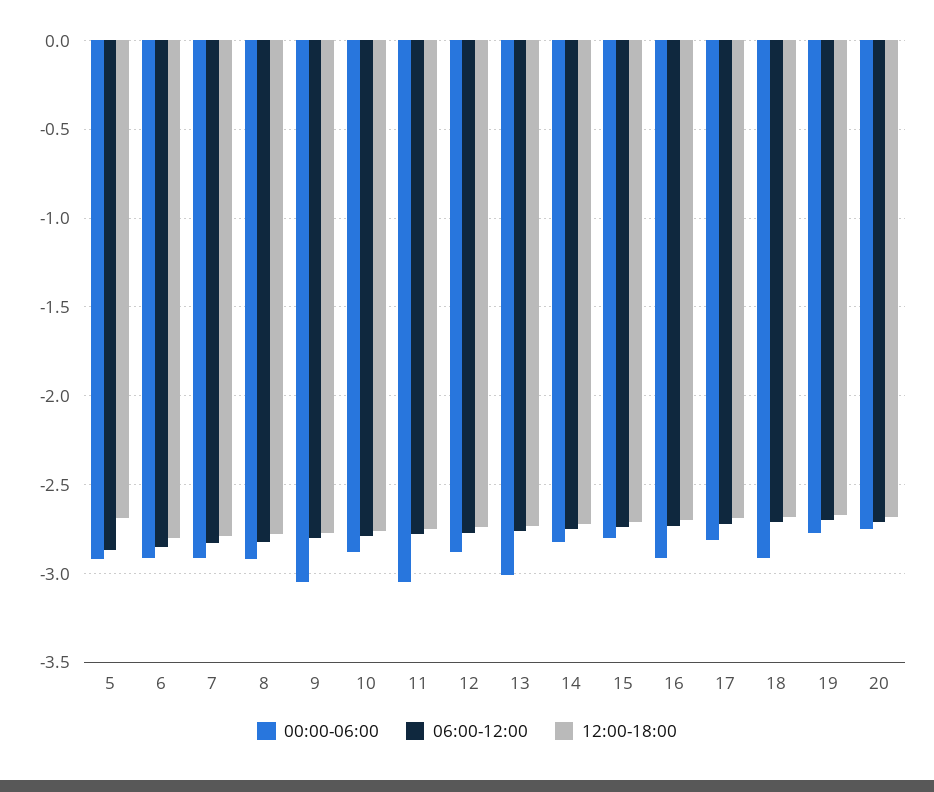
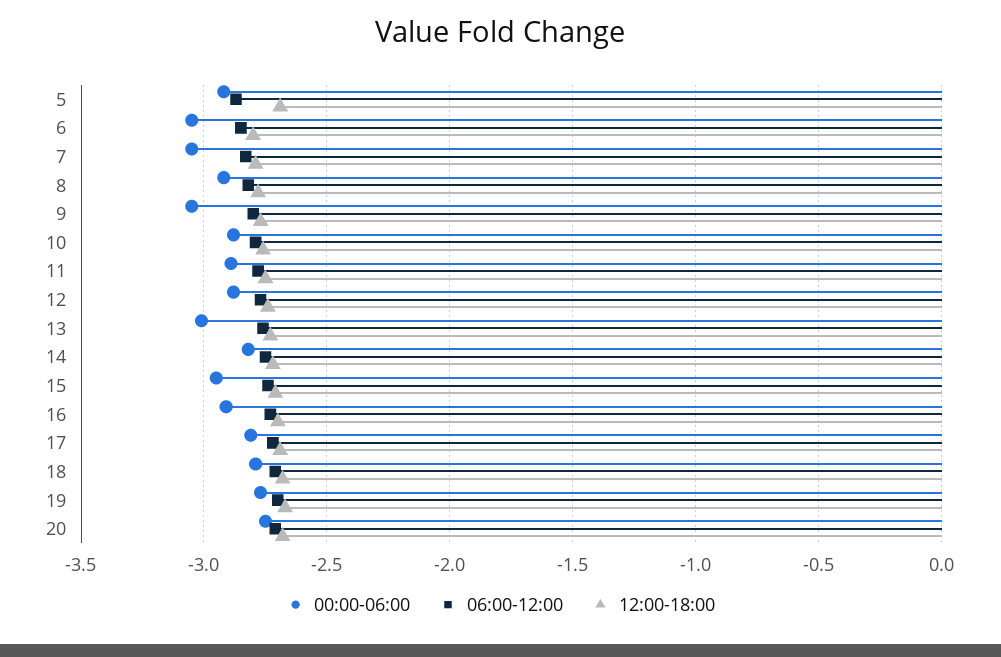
00:00-06:00, 6: -2.9 -> -3.05
00:00-06:00, 7: -2.9 -> -3.05
00:00-06:00, 11: -3.05 -> -2.9
00:00-06:00, 15: -2.8 -> -2.95
00:00-06:00, 18: -2.9 -> -2.8

